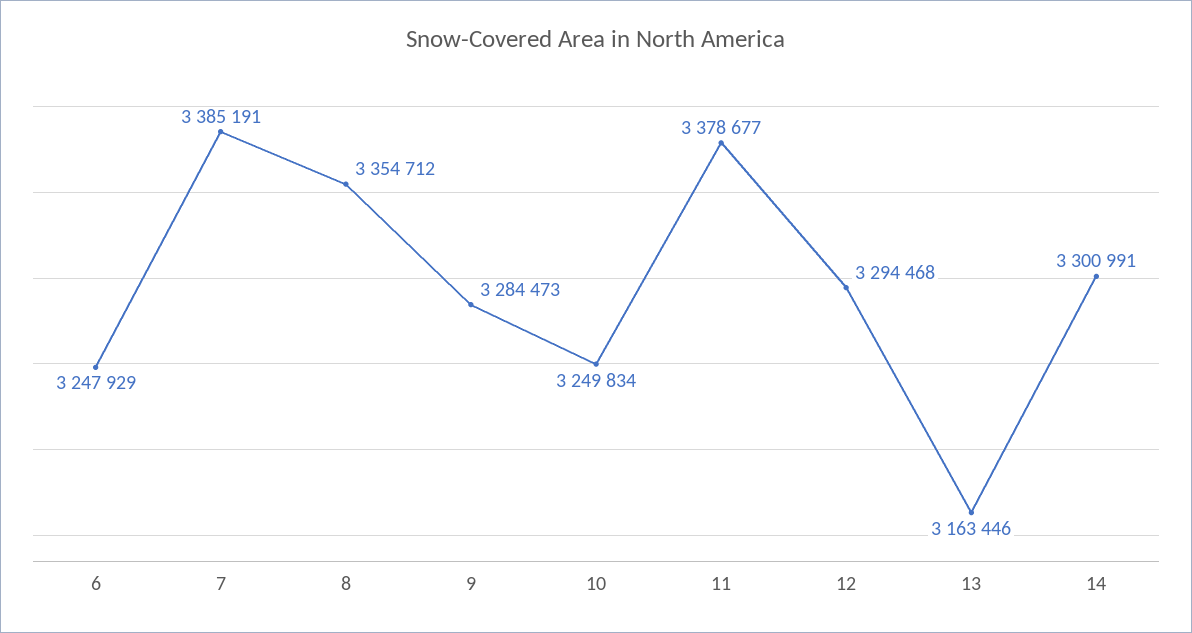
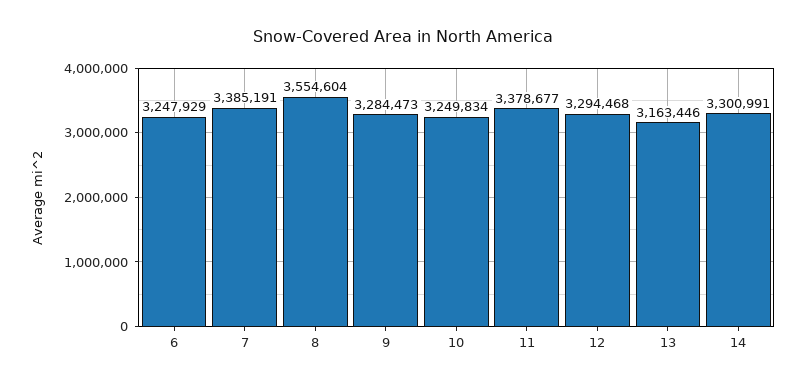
8: 3354712 -> 3554604

